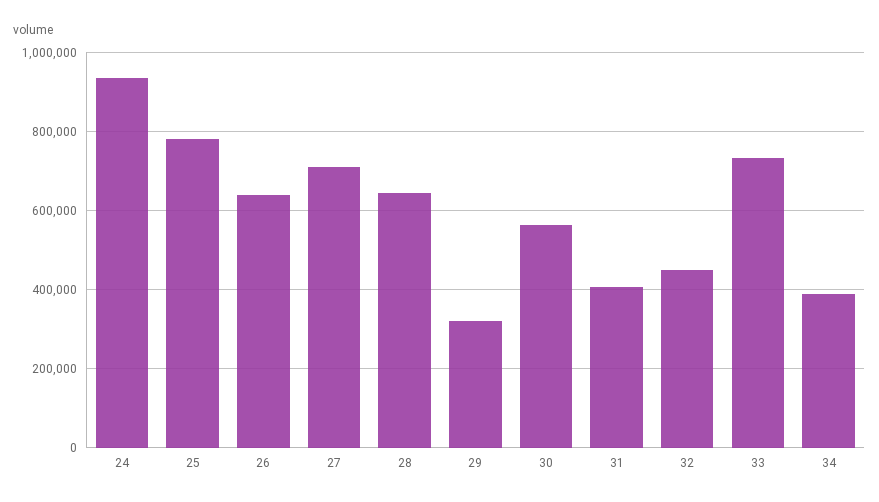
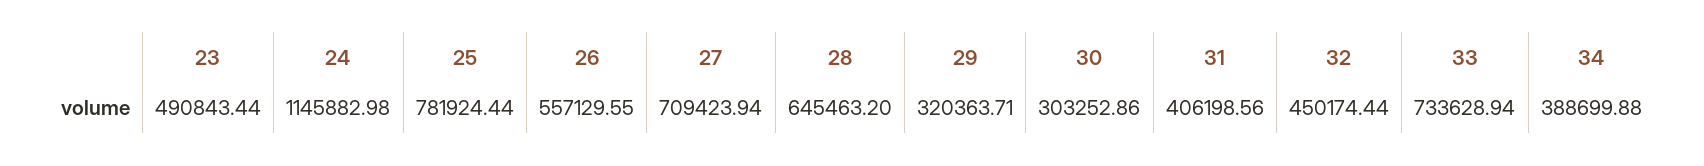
24: 940000 -> 1145882.98
26: 640000 -> 557129.55
30: 560000 -> 303252.86
23: none -> 490843.44

